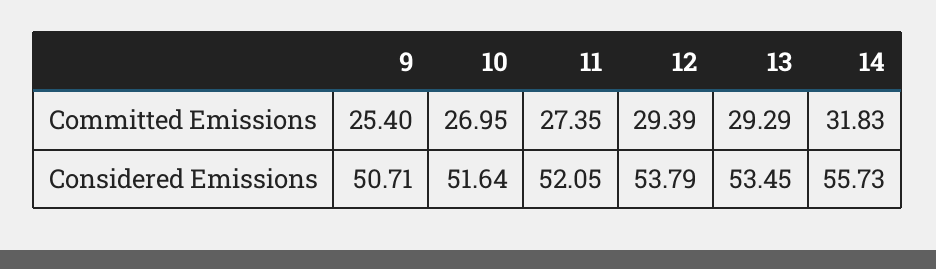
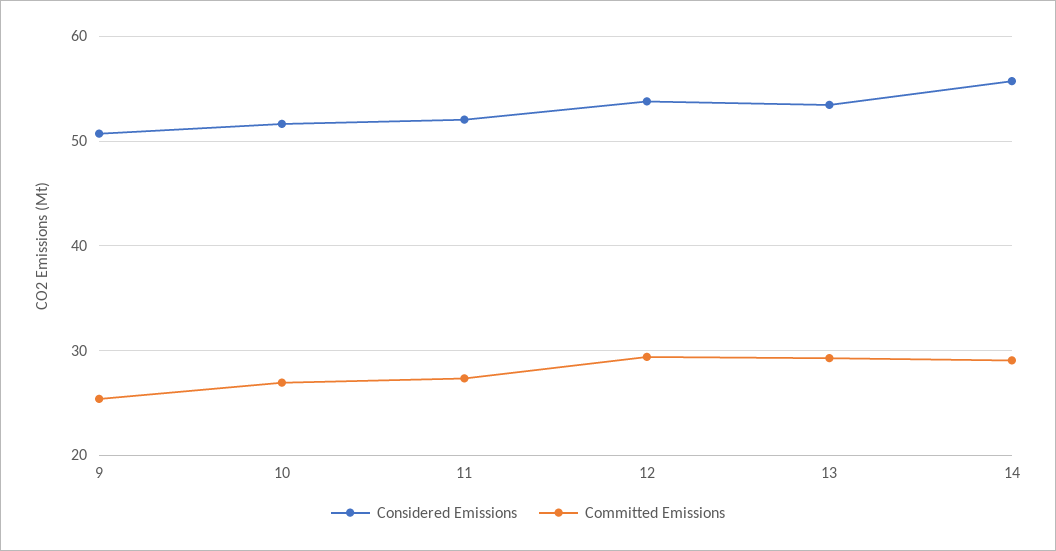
Committed Emissions, 14: 31.83 -> 29

